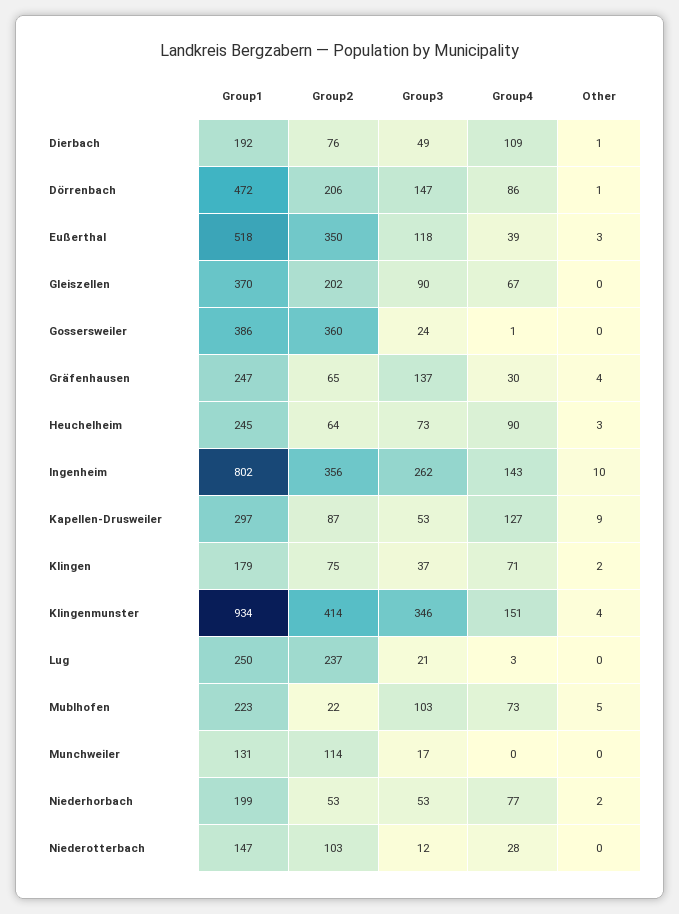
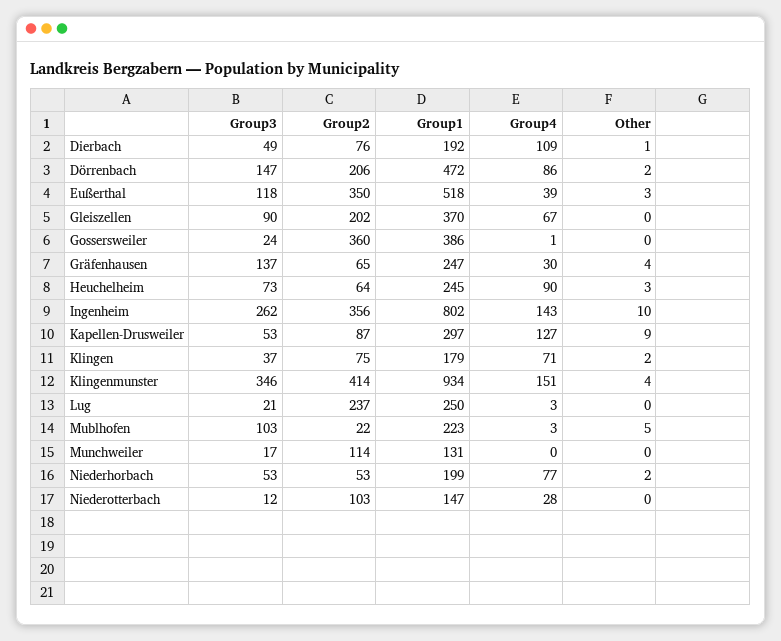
Other, Dörrenbach: 1 -> 2
Group4, Mublhofen: 73 -> 3

